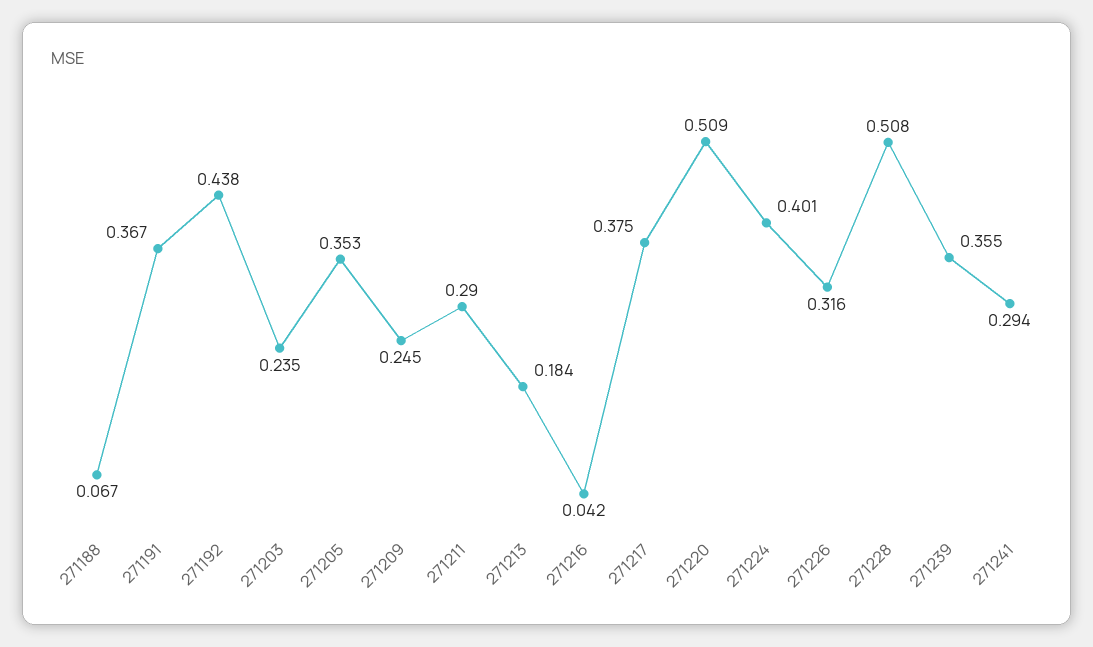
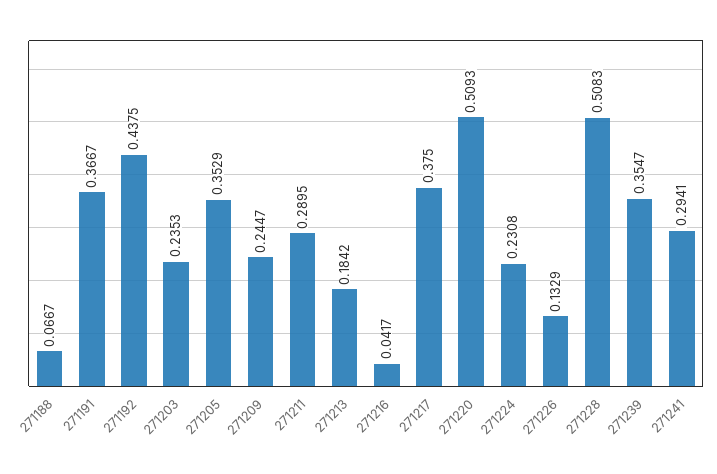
271224: 0.401 -> 0.2308
271226: 0.316 -> 0.1329

